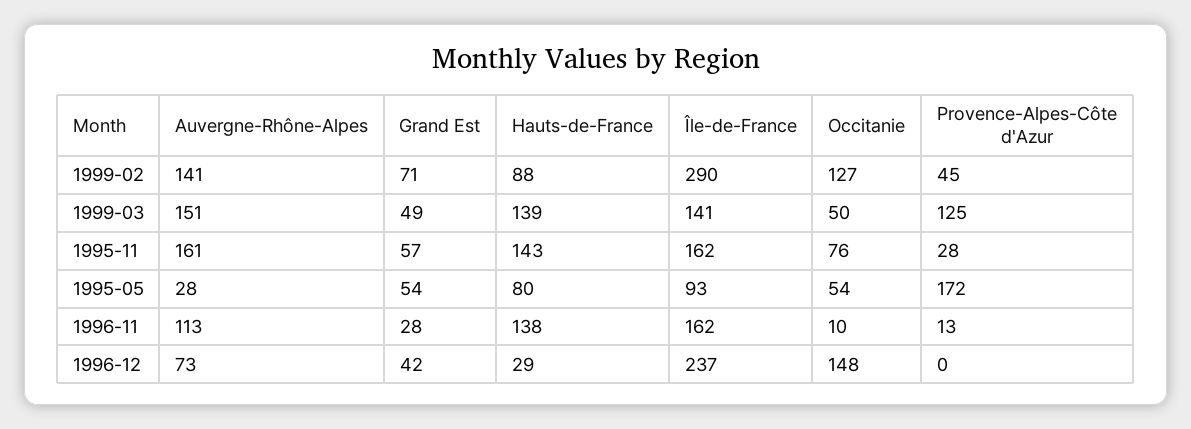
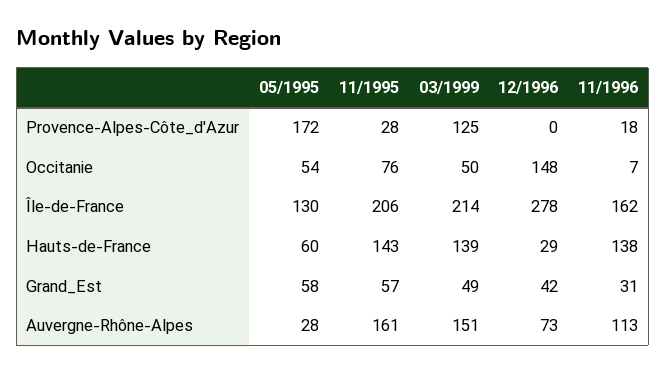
Auvergne-Rhône-Alpes, 1999-02: 141 -> none
Grand Est, 1999-02: 71 -> none
Hauts-de-France, 1999-02: 88 -> none
Île-de-France, 1999-02: 290 -> none
Occitanie, 1999-02: 127 -> none
Provence-Alpes-Côte d'Azur, 1999-02: 45 -> none
Île-de-France, 1999-03: 141 -> 214
Île-de-France, 1995-11: 162 -> 206
Grand Est, 1995-05: 54 -> 58
Hauts-de-France, 1995-05: 80 -> 60
Île-de-France, 1995-05: 93 -> 130
Grand Est, 1996-11: 28 -> 31
Occitanie, 1996-11: 10 -> 7
Provence-Alpes-Côte d'Azur, 1996-11: 13 -> 18
Île-de-France, 1996-12: 237 -> 278

